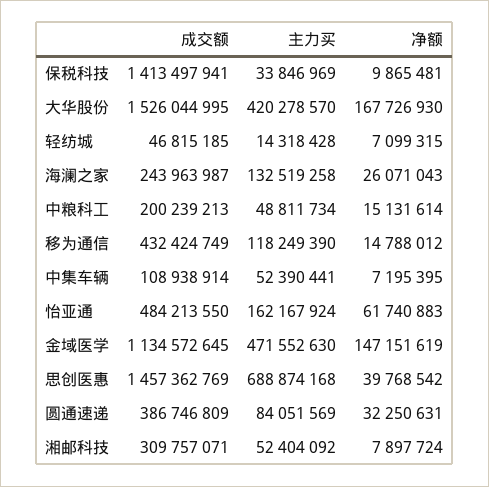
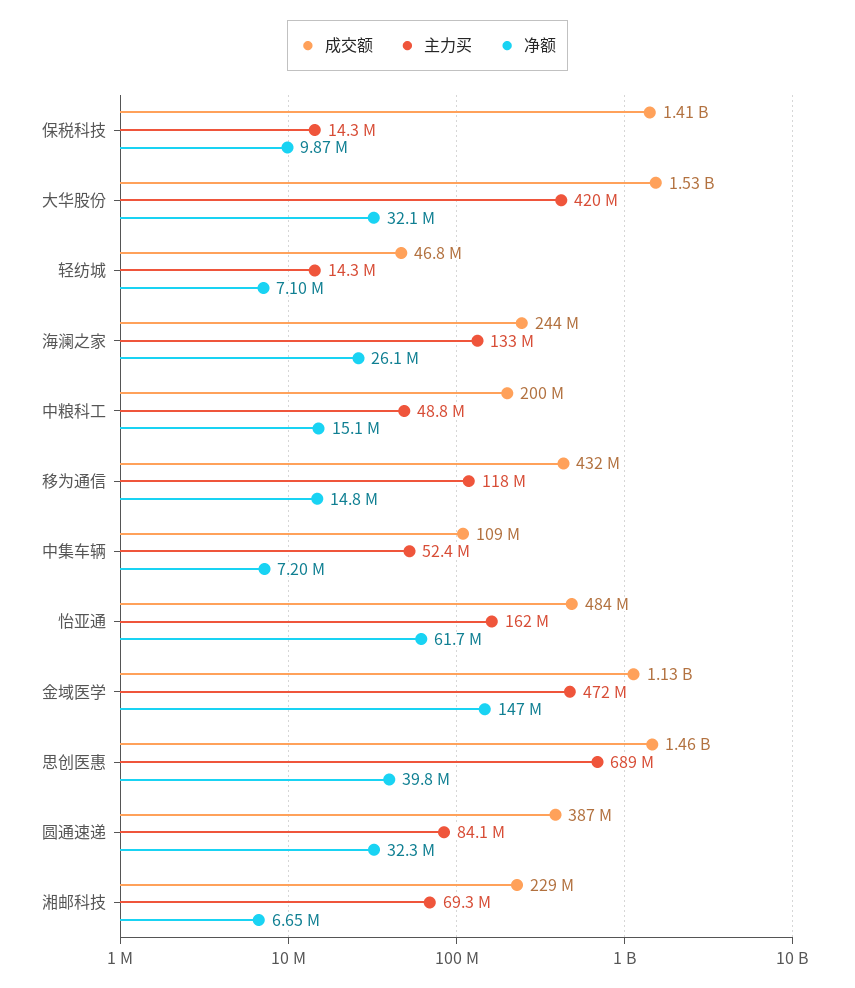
主力买, 保税科技: 33846969 -> 14300000
净额, 大华股份: 167726930 -> 32100000
成交额, 湘邮科技: 309757071 -> 229000000
主力买, 湘邮科技: 52404092 -> 69300000
净额, 湘邮科技: 7897724 -> 6650000

